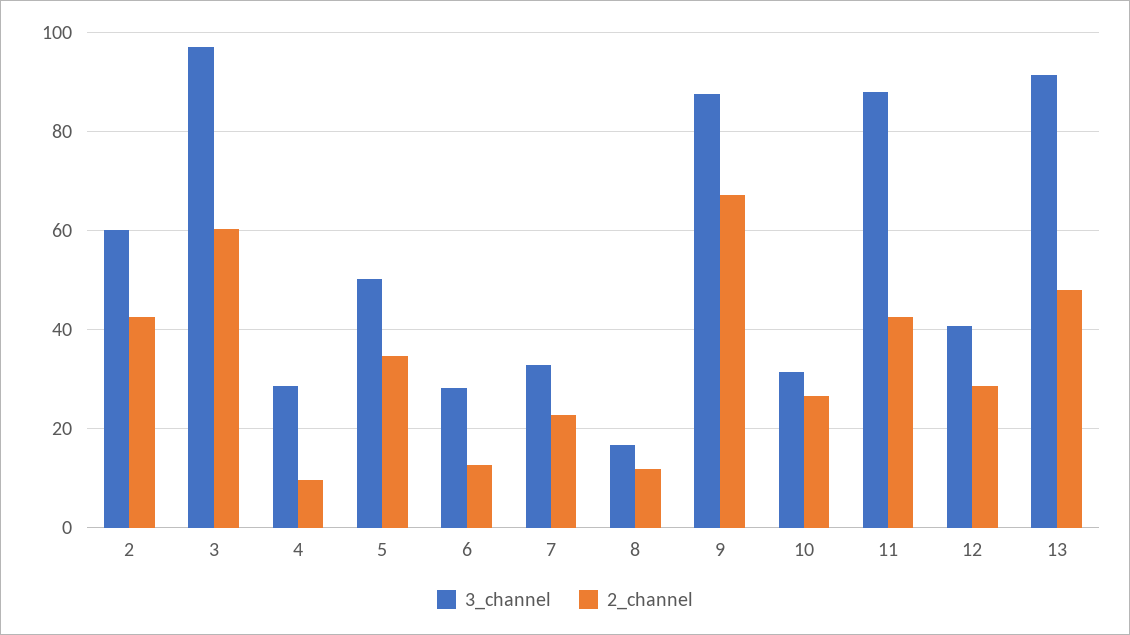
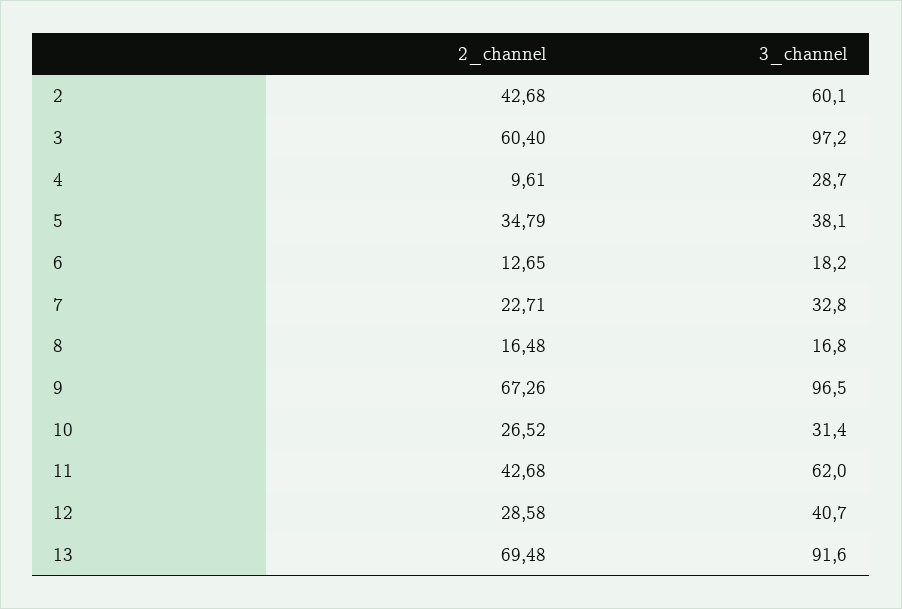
3_channel, 5: 50 -> 38.1
3_channel, 6: 28 -> 18.2
2_channel, 8: 12 -> 16.48
3_channel, 9: 88 -> 96.5
3_channel, 11: 88 -> 62
2_channel, 13: 48 -> 69.48

